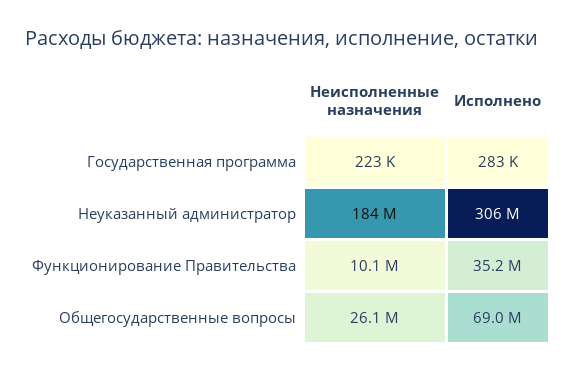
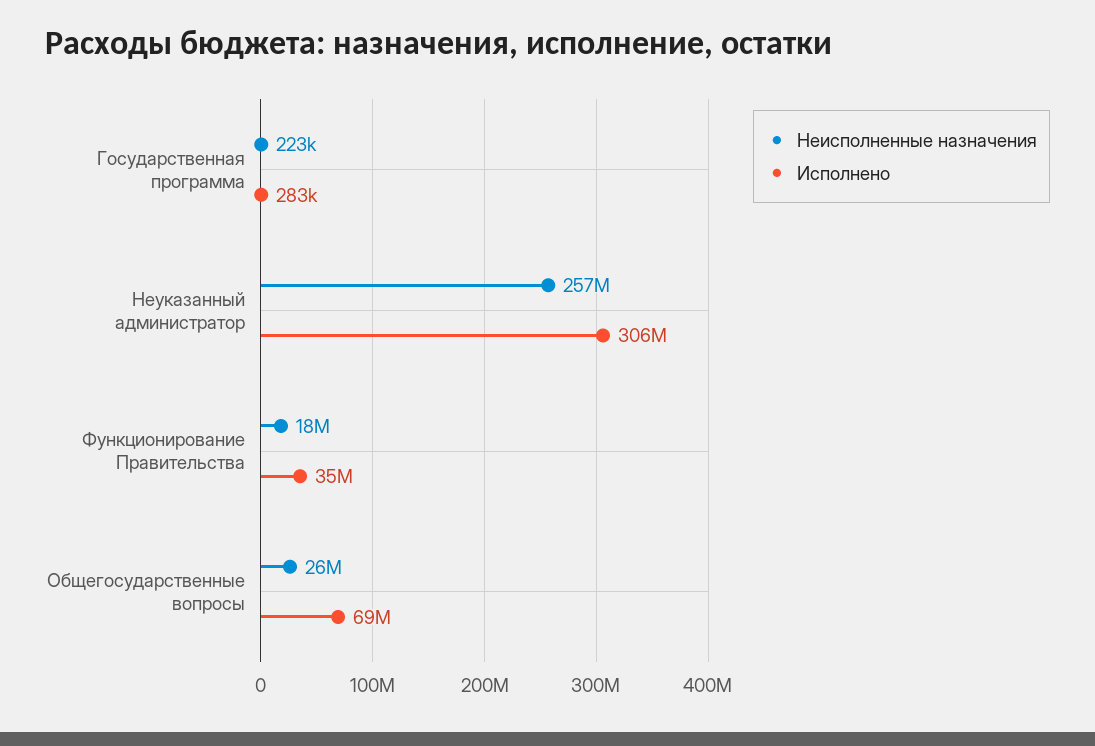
Неисполненные назначения, Неуказанный администратор: 184000000 -> 257000000
Неисполненные назначения, Функционирование Правительства: 10100000 -> 18000000

